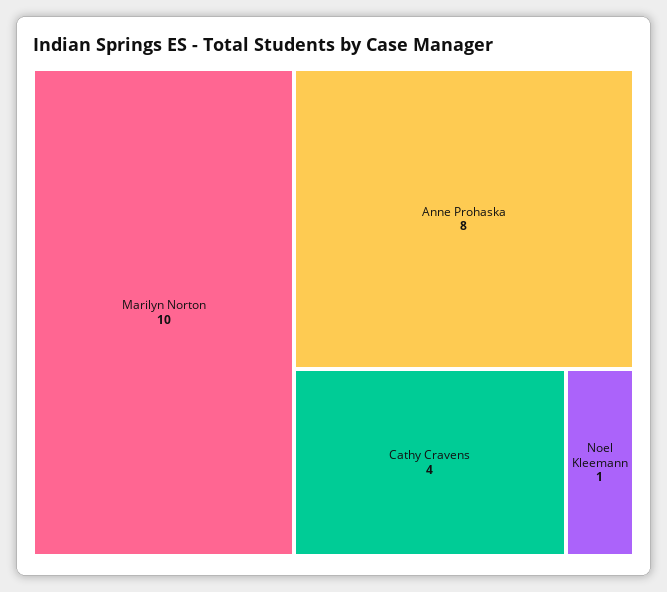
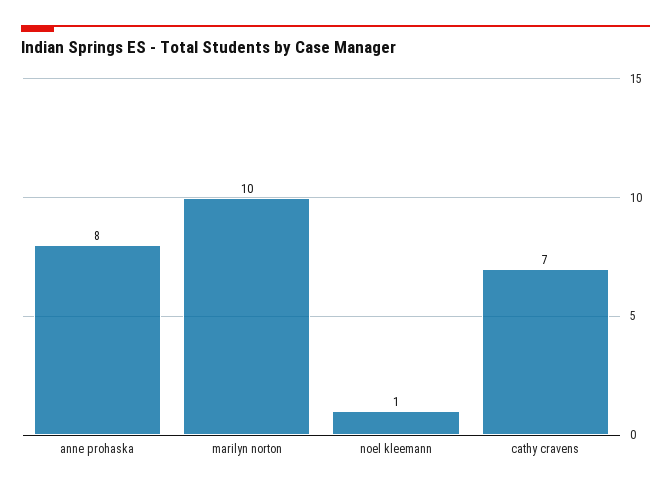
Cathy Cravens: 4 -> 7

